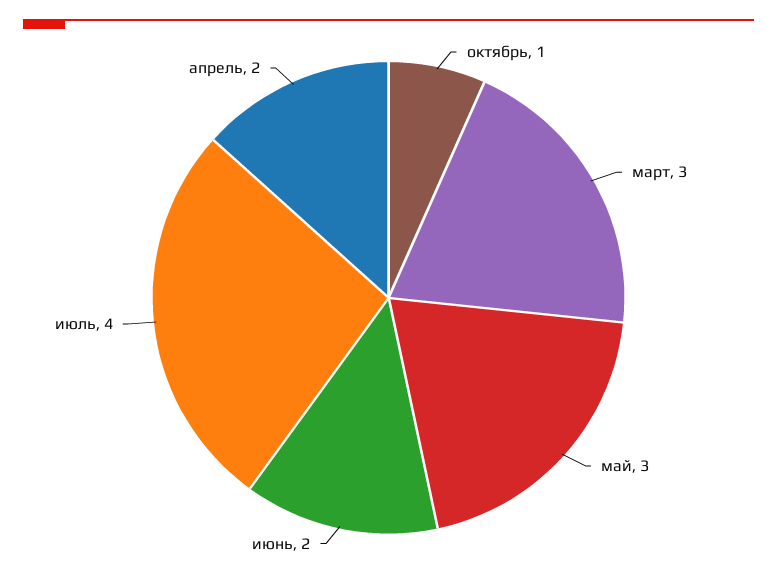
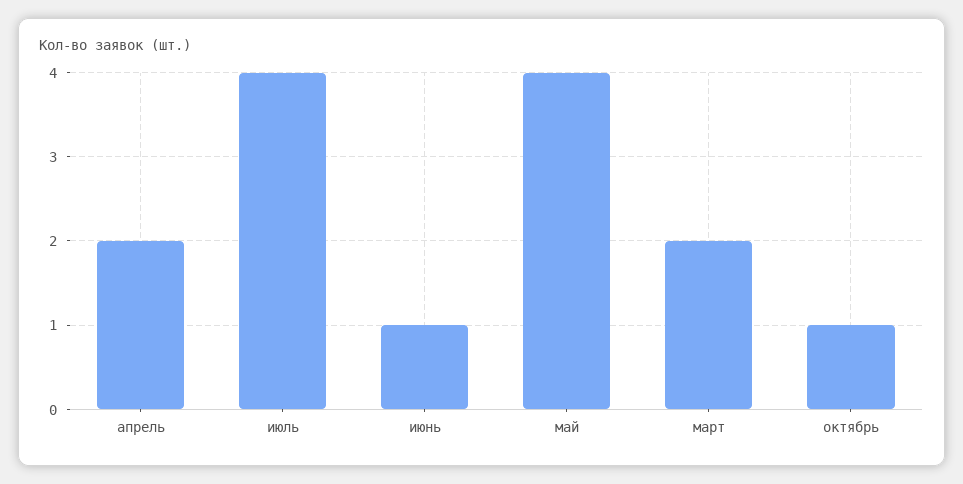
март: 3 -> 2
май: 3 -> 4
июнь: 2 -> 1

